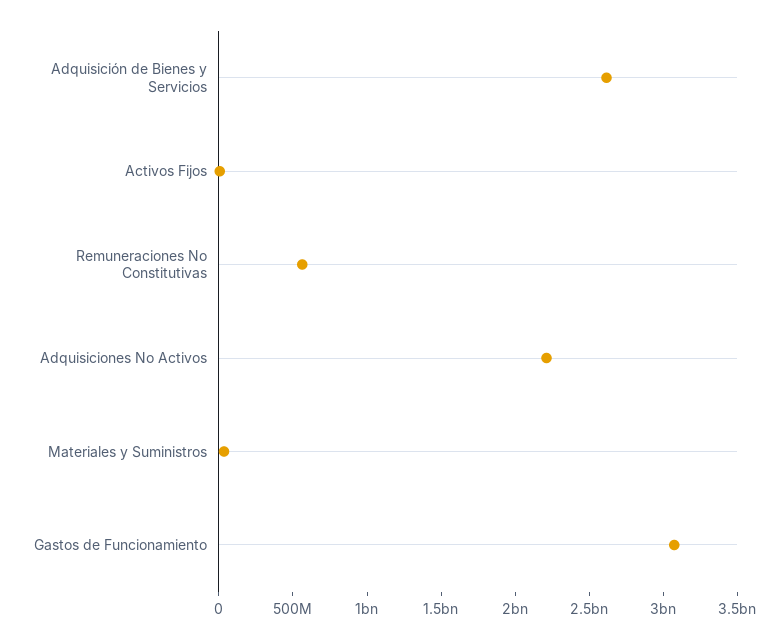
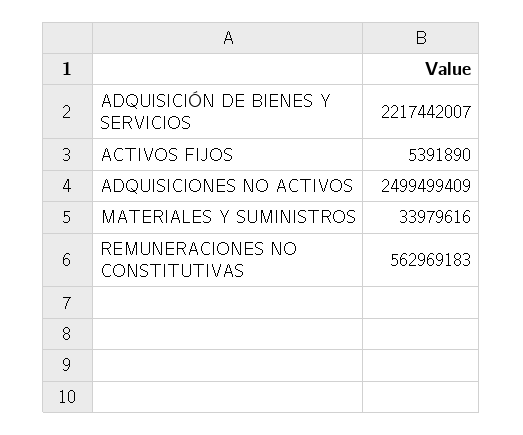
Adquisición de Bienes y Servicios: 2600000000 -> 2217442007
Adquisiciones No Activos: 2200000000 -> 2499499409
Gastos de Funcionamiento: 3100000000 -> none

